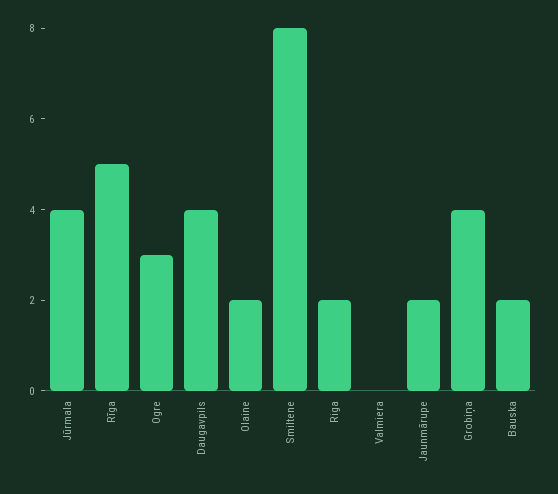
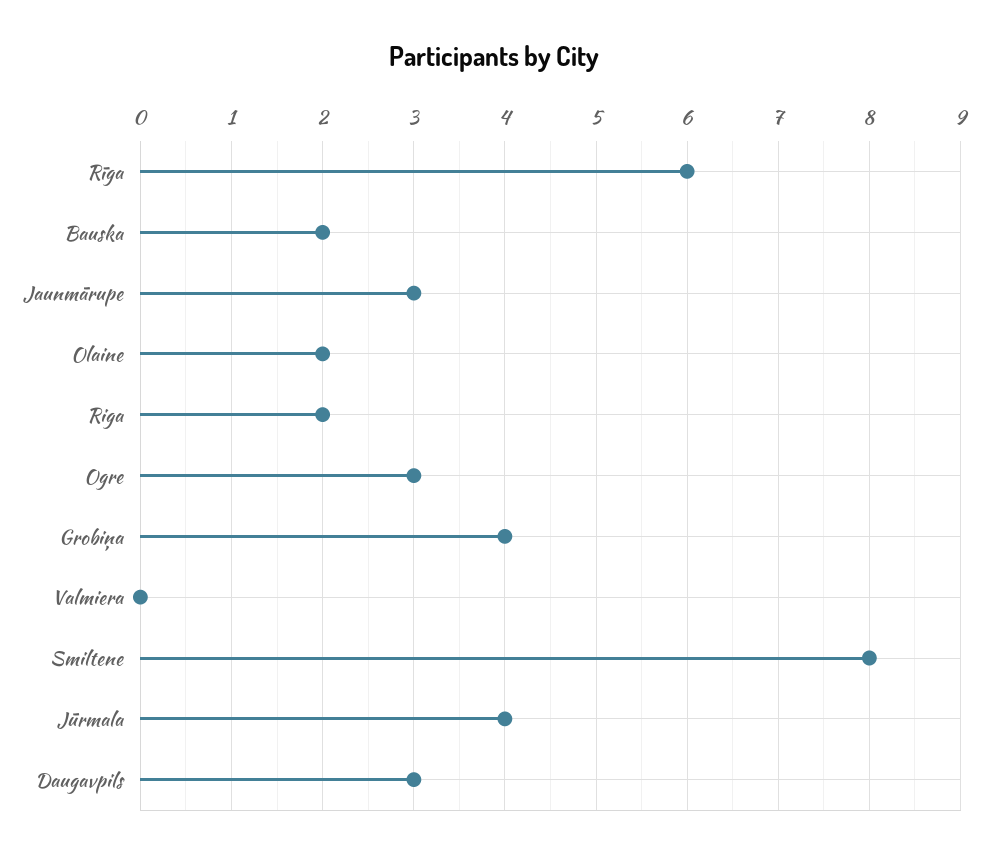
Rīga: 5 -> 6
Daugavpils: 4 -> 3
Jaunmārupe: 2 -> 3

